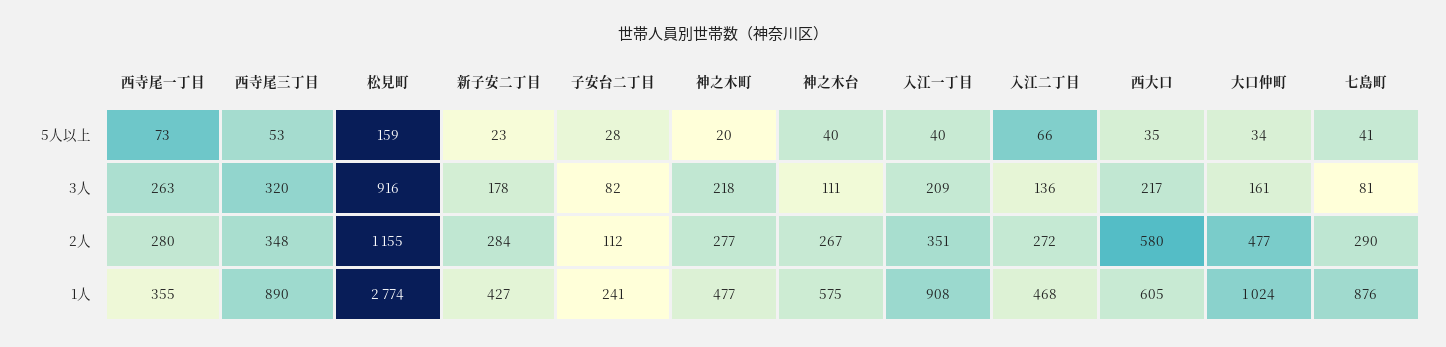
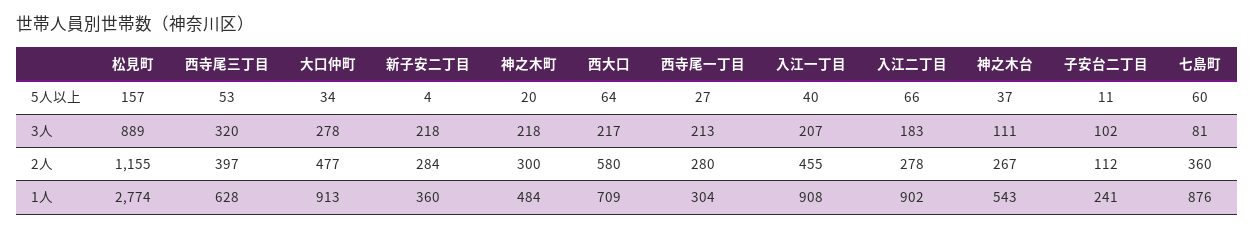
西寺尾一丁目, 5人以上: 73 -> 27
松見町, 5人以上: 159 -> 157
新子安二丁目, 5人以上: 23 -> 4
子安台二丁目, 5人以上: 28 -> 11
神之木台, 5人以上: 40 -> 37
西大口, 5人以上: 35 -> 64
七島町, 5人以上: 41 -> 60
西寺尾一丁目, 3人: 263 -> 213
松見町, 3人: 916 -> 889
新子安二丁目, 3人: 178 -> 218
子安台二丁目, 3人: 82 -> 102
入江一丁目, 3人: 209 -> 207
入江二丁目, 3人: 136 -> 183
大口仲町, 3人: 161 -> 278
西寺尾三丁目, 2人: 348 -> 397
神之木町, 2人: 277 -> 300
入江一丁目, 2人: 351 -> 455
入江二丁目, 2人: 272 -> 278
七島町, 2人: 290 -> 360
西寺尾一丁目, 1人: 355 -> 304
西寺尾三丁目, 1人: 890 -> 628
新子安二丁目, 1人: 427 -> 360
神之木町, 1人: 477 -> 484
神之木台, 1人: 575 -> 543
入江二丁目, 1人: 468 -> 902
西大口, 1人: 605 -> 709
大口仲町, 1人: 1024 -> 913

